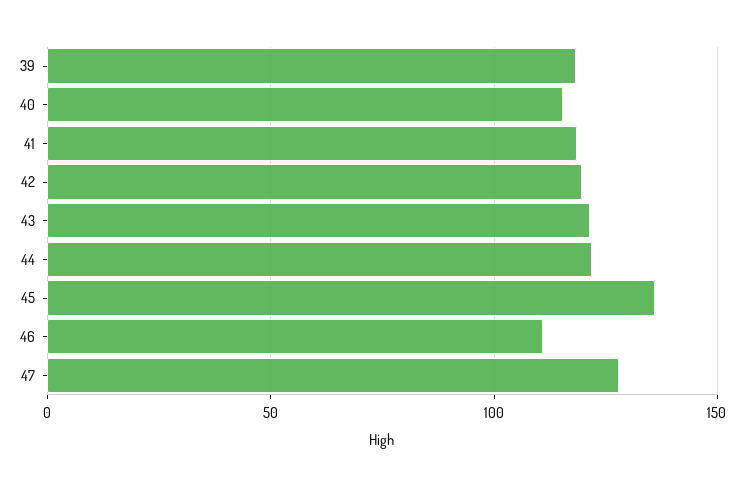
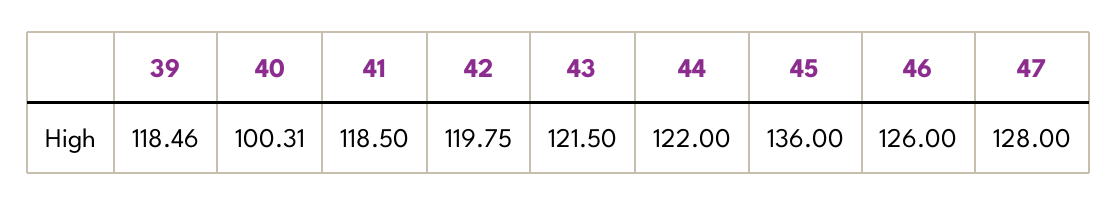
40: 115 -> 100.31
46: 110 -> 126

